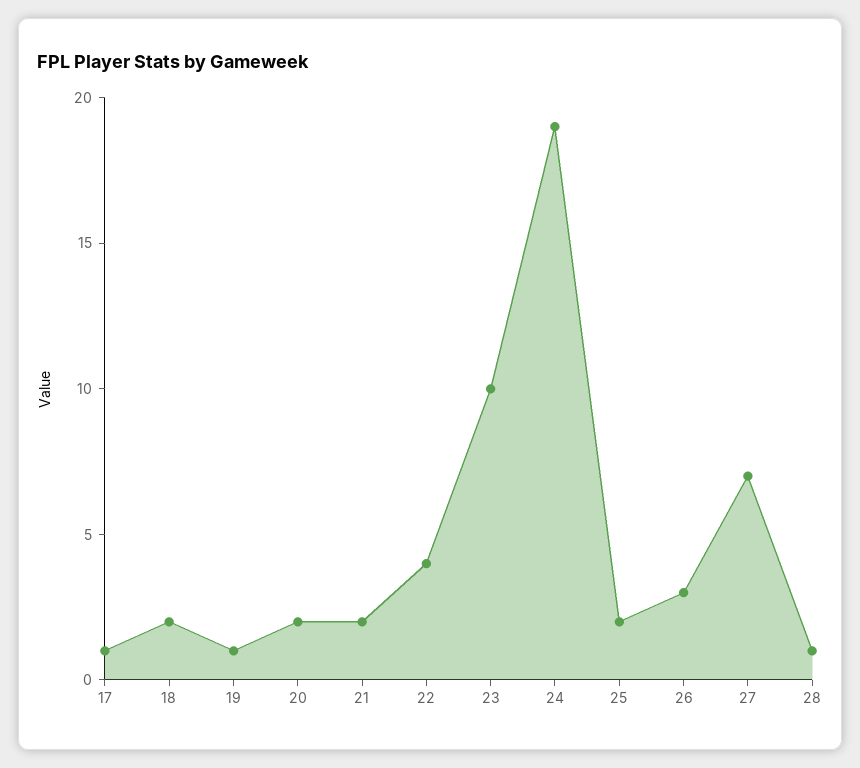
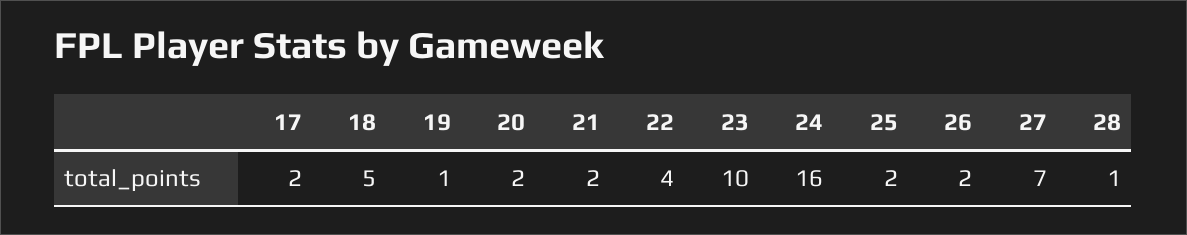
17: 1 -> 2
18: 2 -> 5
24: 19 -> 16
26: 3 -> 2

